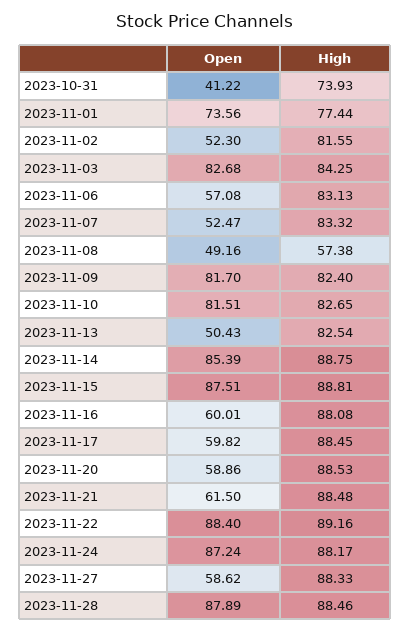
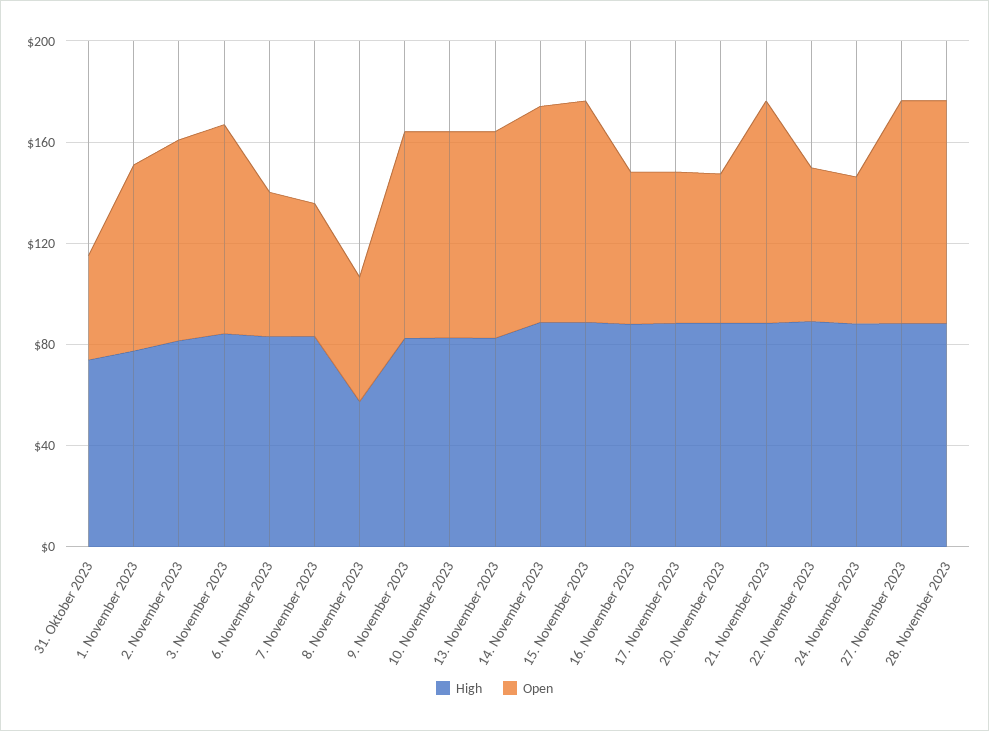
Open, 2023-11-02: 52.3 -> 80
Open, 2023-11-13: 50.43 -> 80
Open, 2023-11-21: 61.5 -> 90
Open, 2023-11-22: 88.4 -> 60
Open, 2023-11-24: 87.24 -> 60
Open, 2023-11-27: 58.62 -> 90

